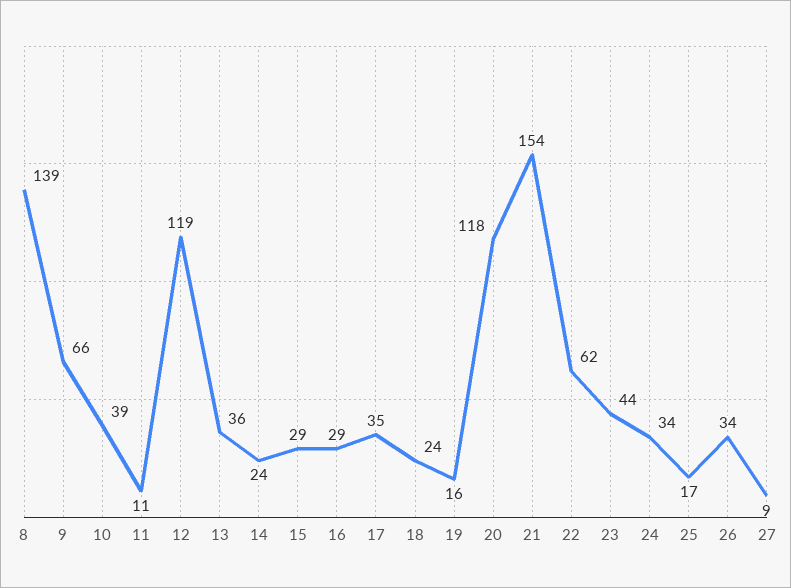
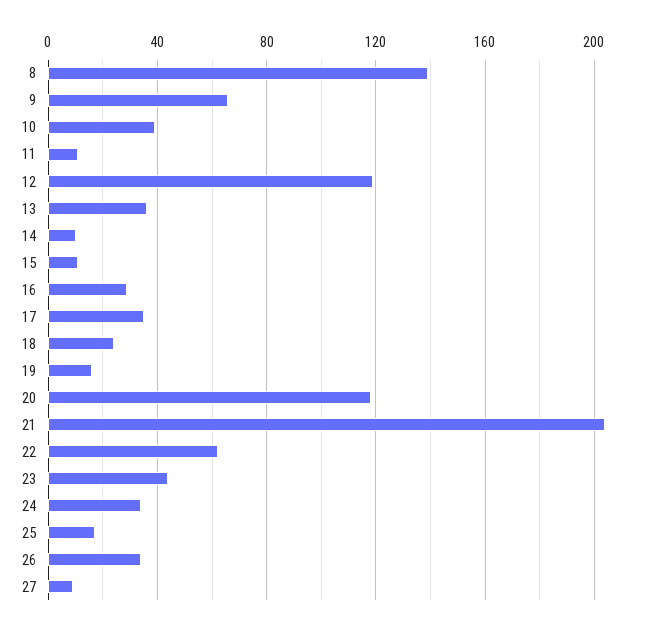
14: 24 -> 10
15: 29 -> 10
21: 154 -> 205

